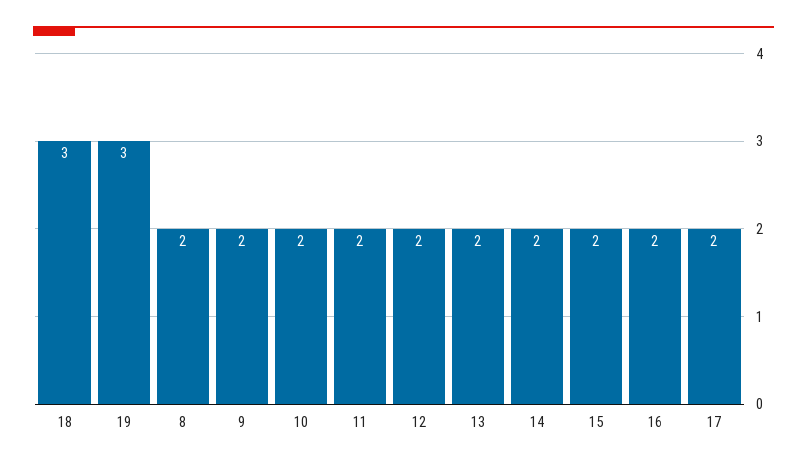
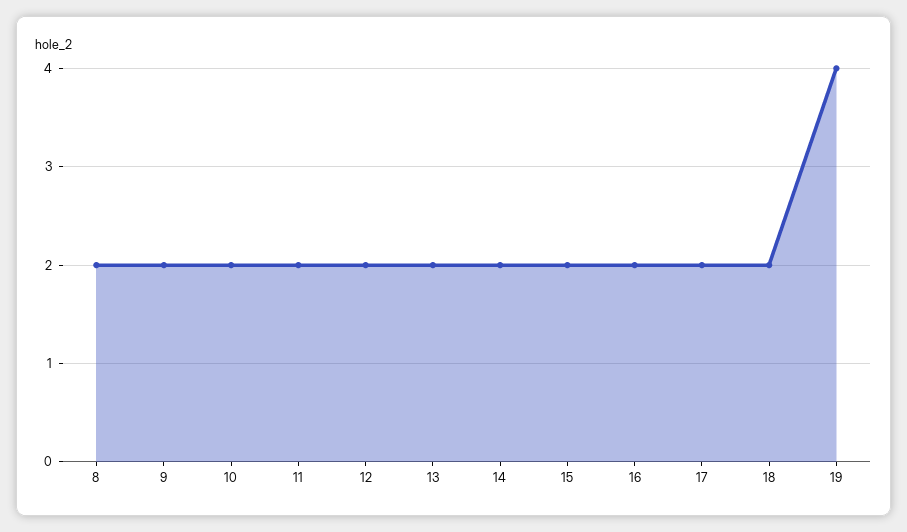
18: 3 -> 2
19: 3 -> 4

